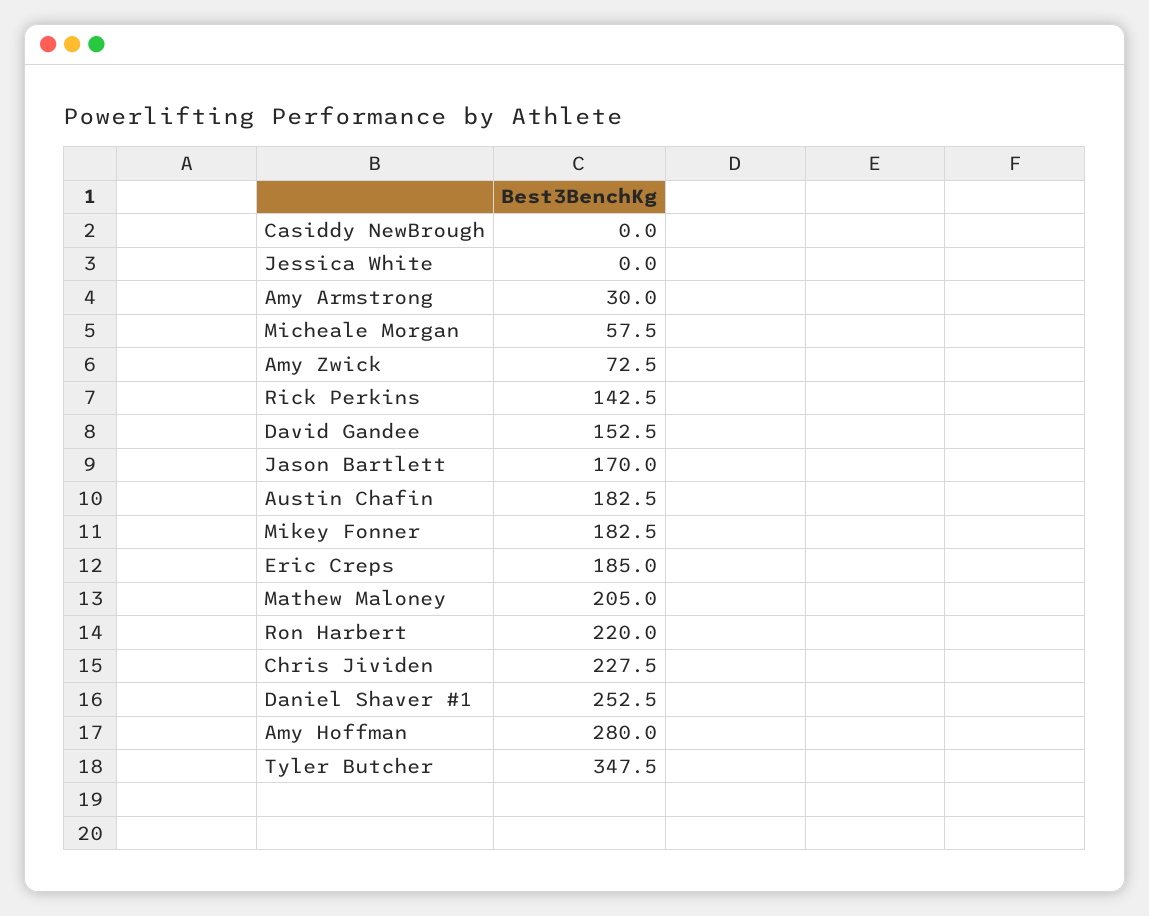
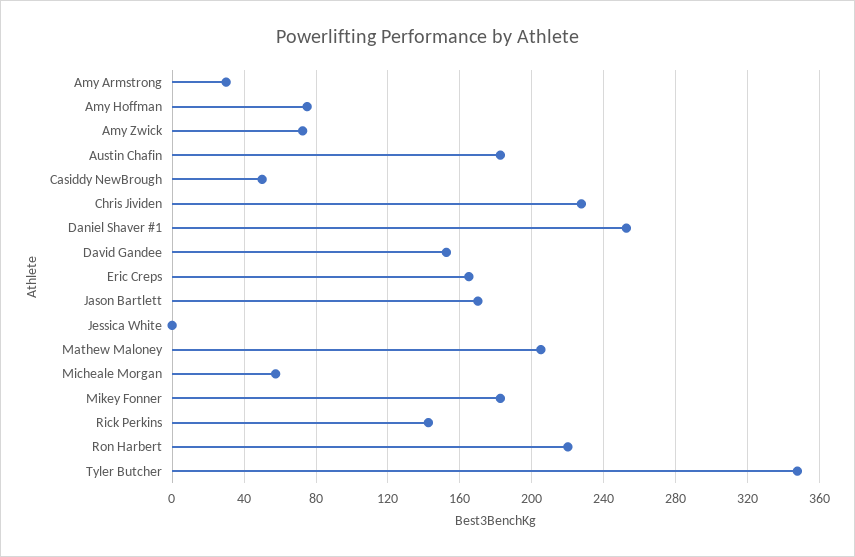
Casiddy NewBrough: 0 -> 50
Eric Creps: 185 -> 165
Amy Hoffman: 280 -> 75

